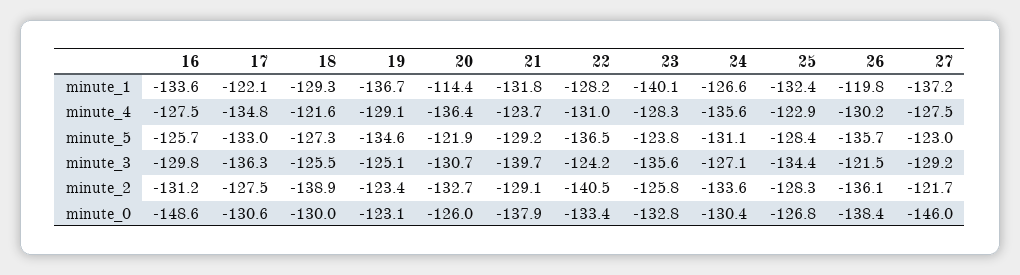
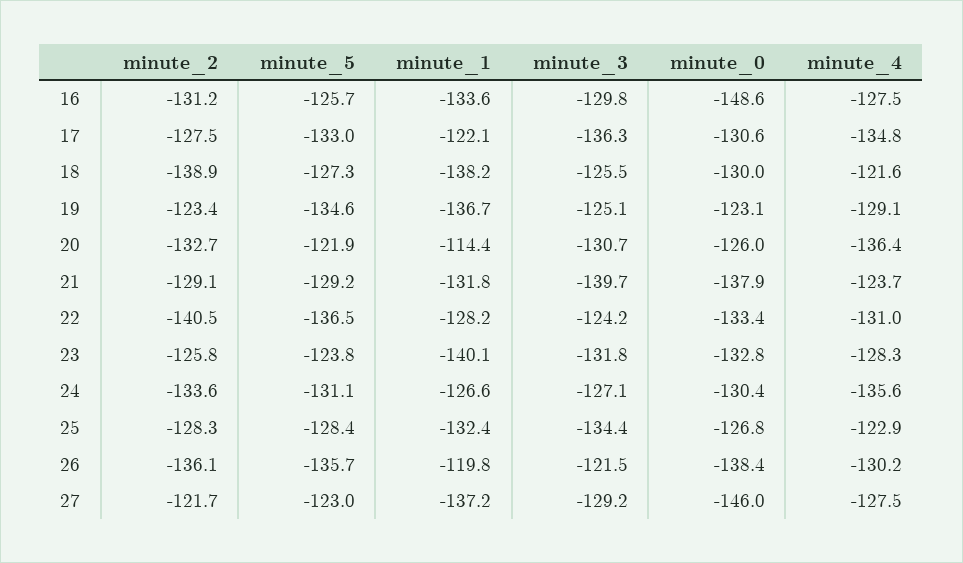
18, minute_1: -129.3 -> -138.2
23, minute_3: -135.6 -> -131.8

